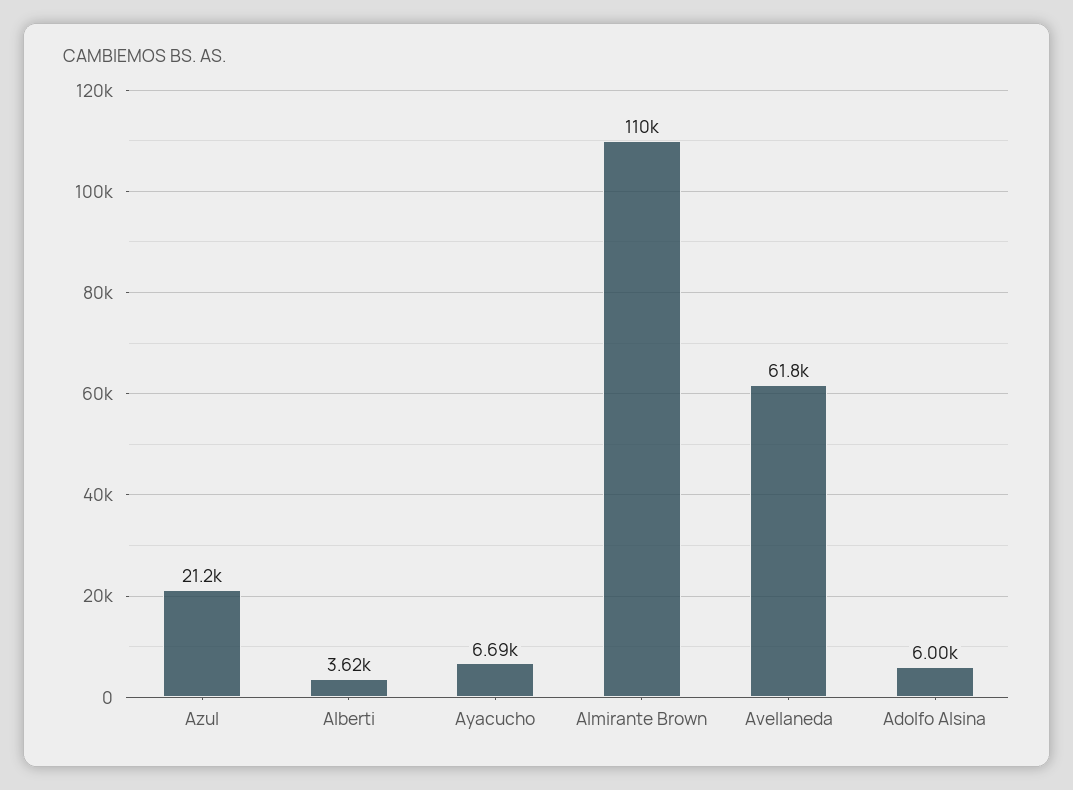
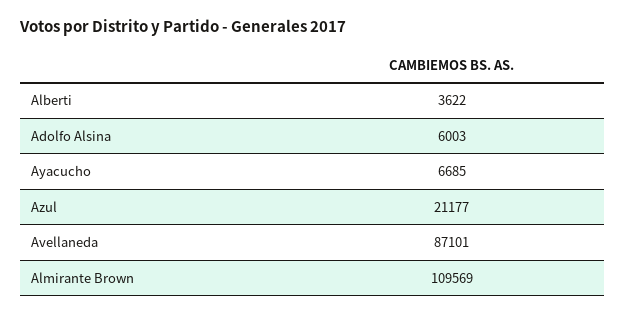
Avellaneda: 61800 -> 87101

